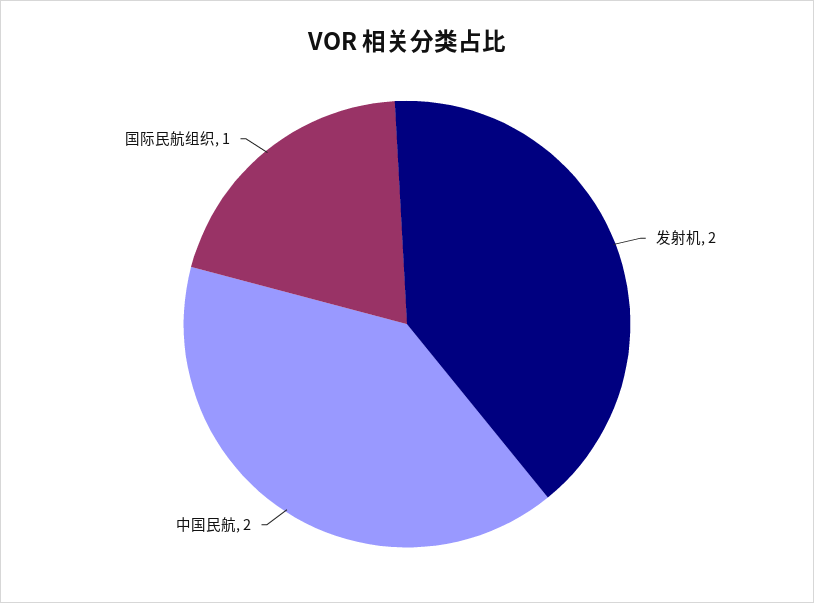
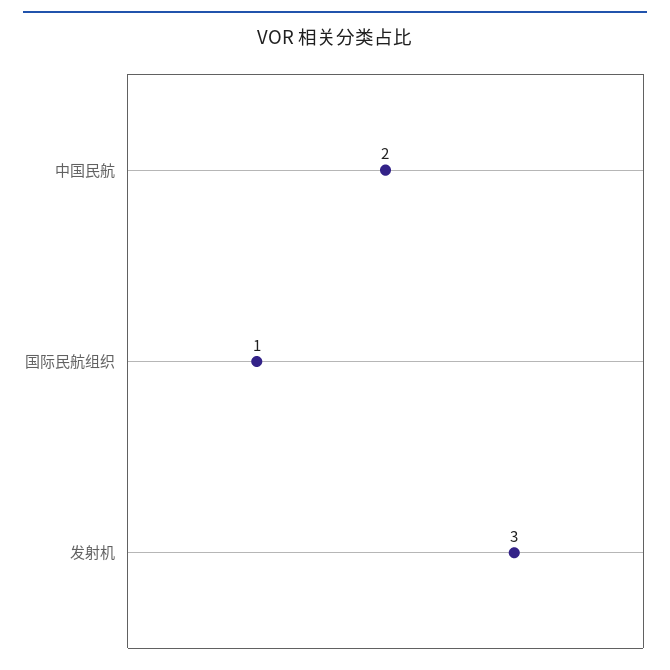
发射机: 2 -> 3

